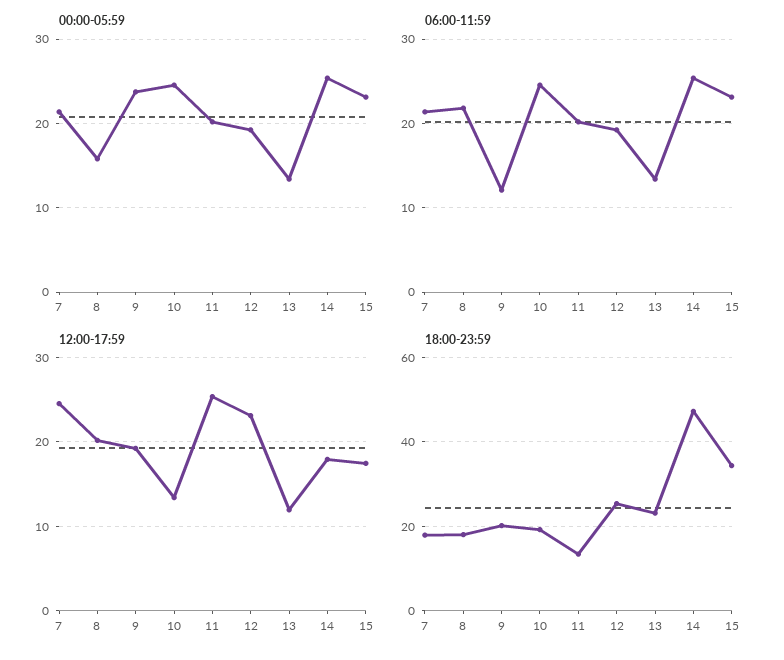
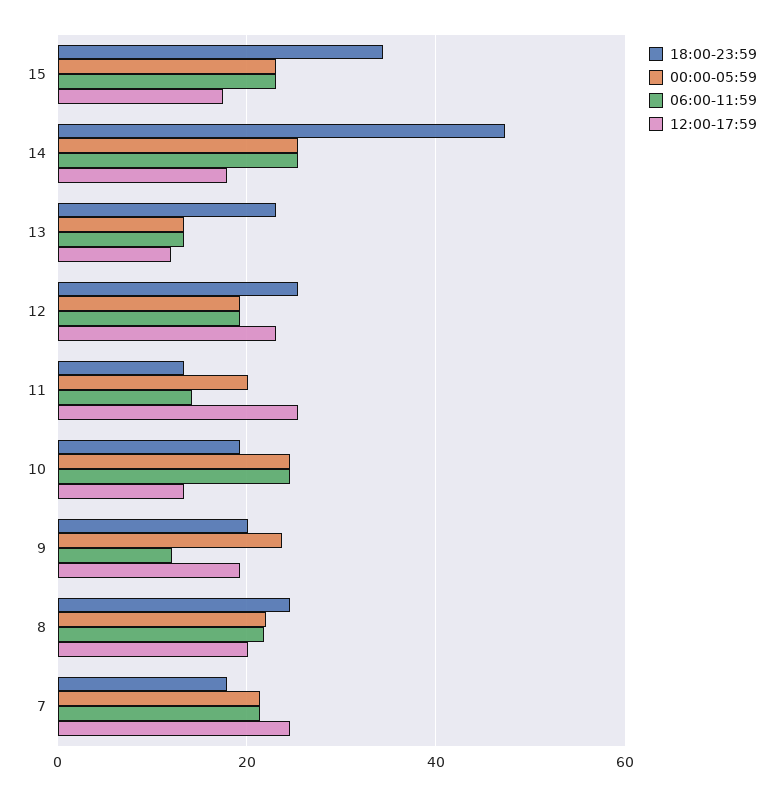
00:00-05:59, 8: 16 -> 22
06:00-11:59, 11: 20 -> 14
18:00-23:59, 8: 18 -> 24

